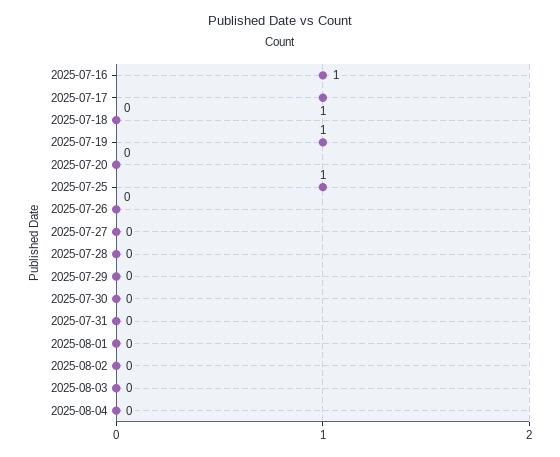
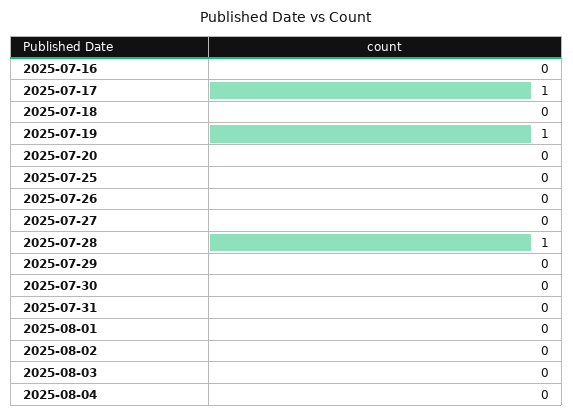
2025-07-16: 1 -> 0
2025-07-25: 1 -> 0
2025-07-28: 0 -> 1

